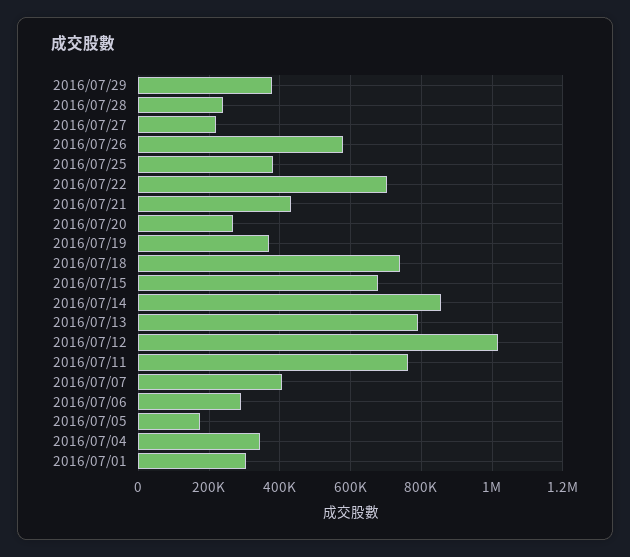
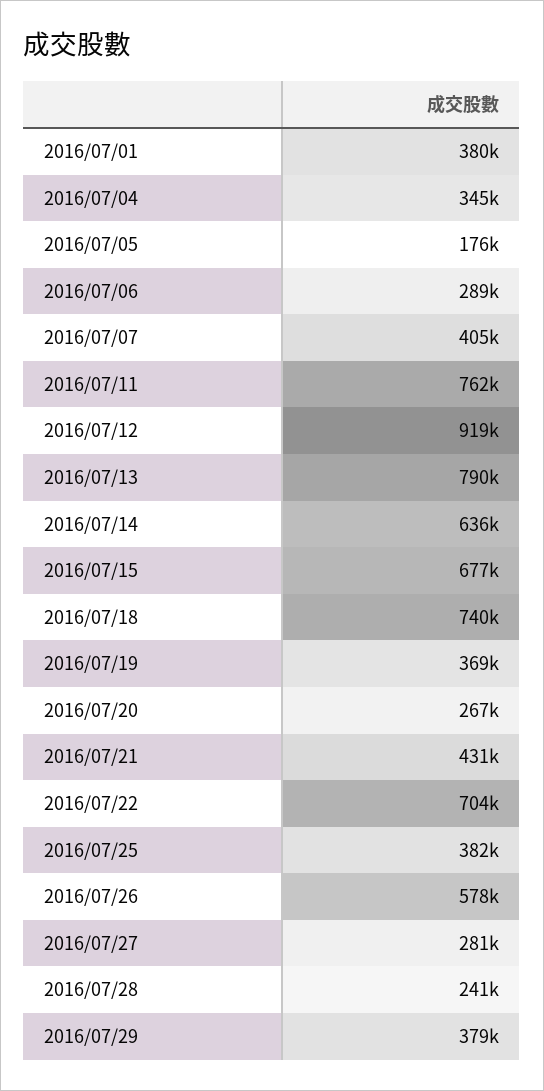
2016/07/27: 220000 -> 281000
2016/07/14: 860000 -> 636000
2016/07/12: 1020000 -> 919000
2016/07/01: 300000 -> 380000

